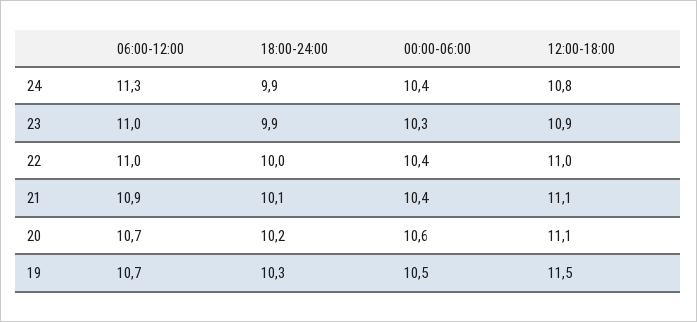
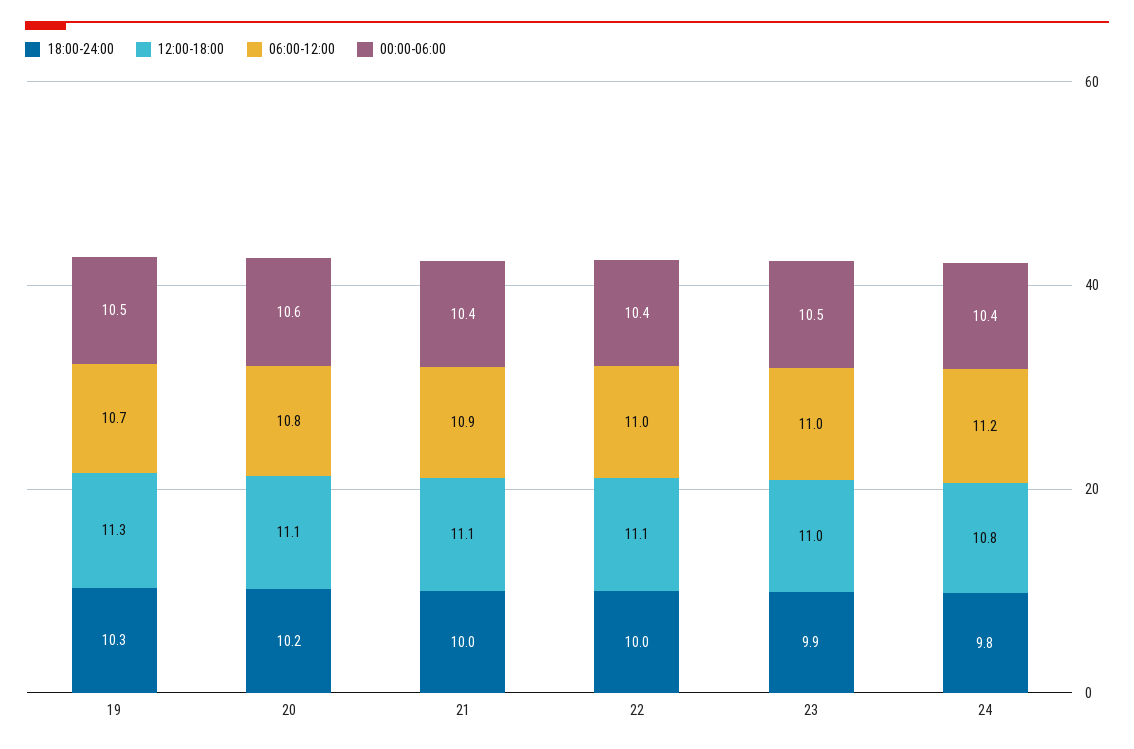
06:00-12:00, 24: 11.3 -> 11.2
18:00-24:00, 24: 9.9 -> 9.8
00:00-06:00, 23: 10.3 -> 10.5
12:00-18:00, 23: 10.9 -> 11
12:00-18:00, 22: 11 -> 11.1
18:00-24:00, 21: 10.1 -> 10
06:00-12:00, 20: 10.7 -> 10.8
12:00-18:00, 19: 11.5 -> 11.3

